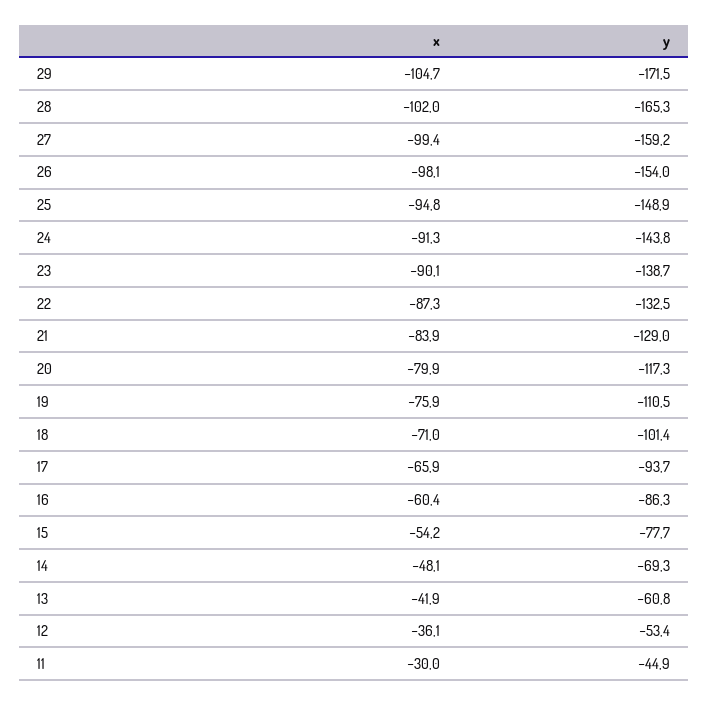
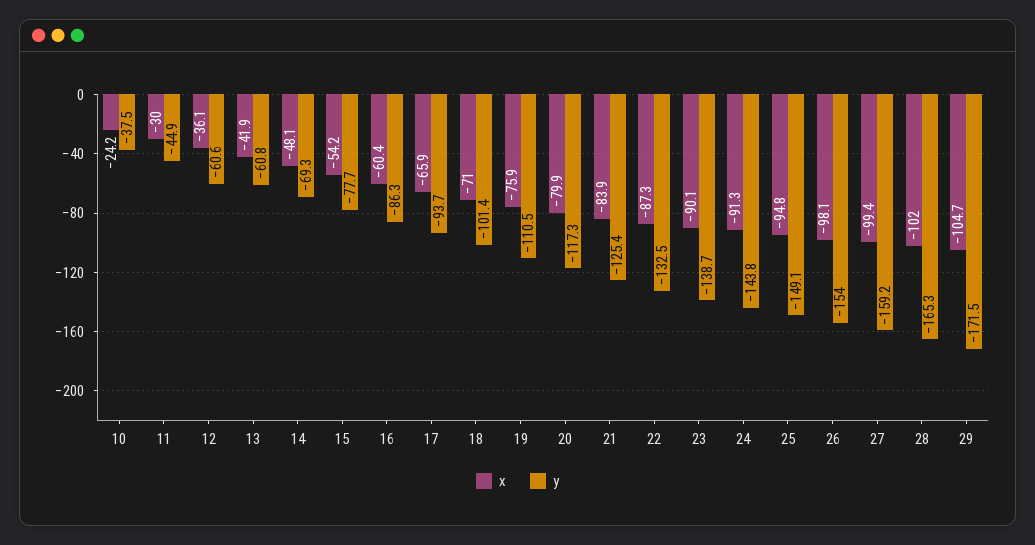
y, 25: -148.9 -> -149.1
y, 21: -129 -> -125.4
y, 12: -53.4 -> -60.6
x, 10: none -> -24.2
y, 10: none -> -37.5

